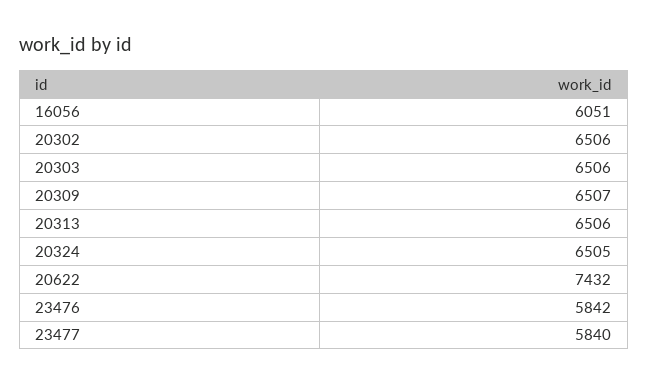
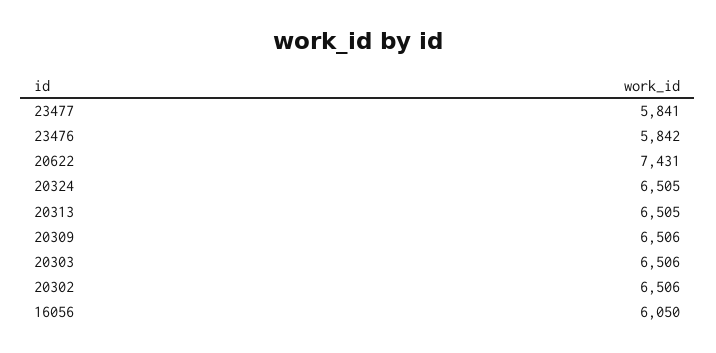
16056: 6051 -> 6050
20309: 6507 -> 6506
20313: 6506 -> 6505
20622: 7432 -> 7431
23477: 5840 -> 5841

